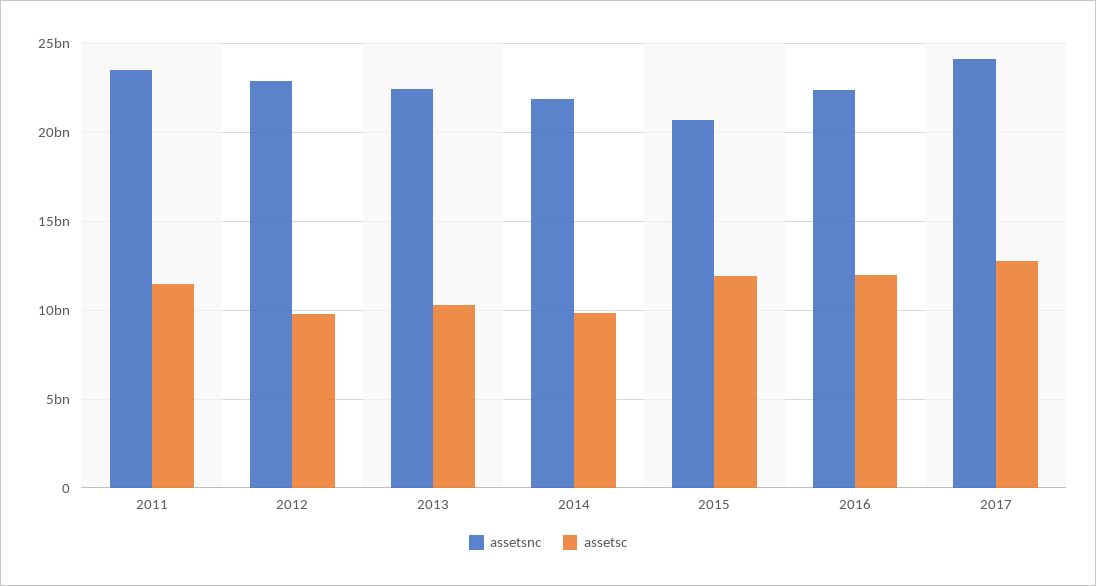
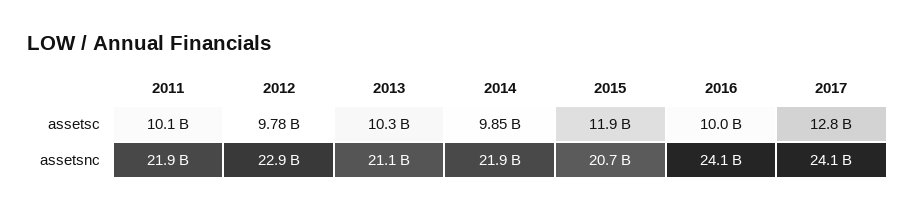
assetsnc, 2011: 23500000000 -> 21900000000
assetsc, 2011: 11500000000 -> 10100000000
assetsnc, 2013: 22500000000 -> 21100000000
assetsnc, 2016: 22500000000 -> 24100000000
assetsc, 2016: 12000000000 -> 10000000000

